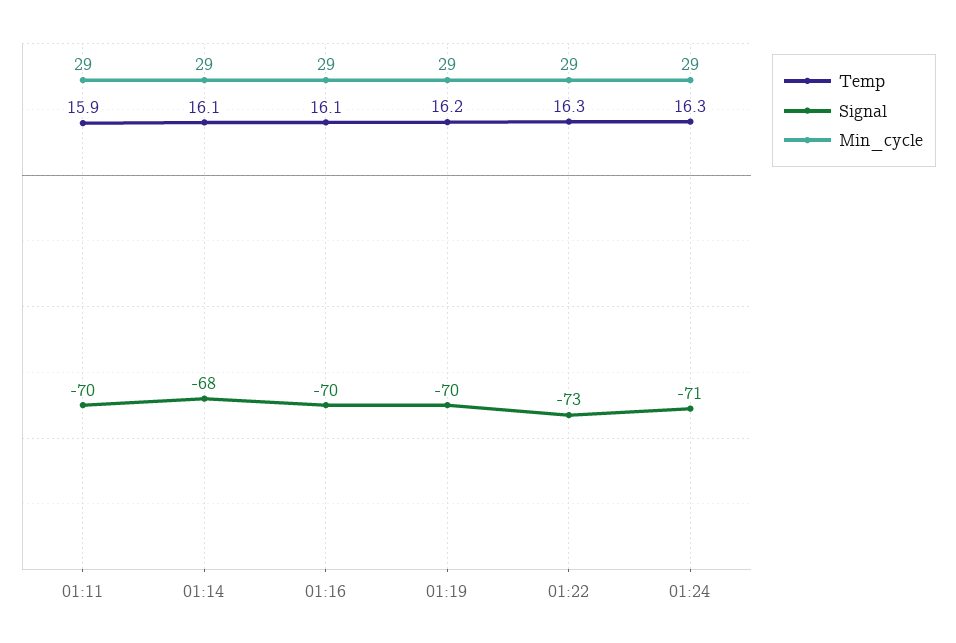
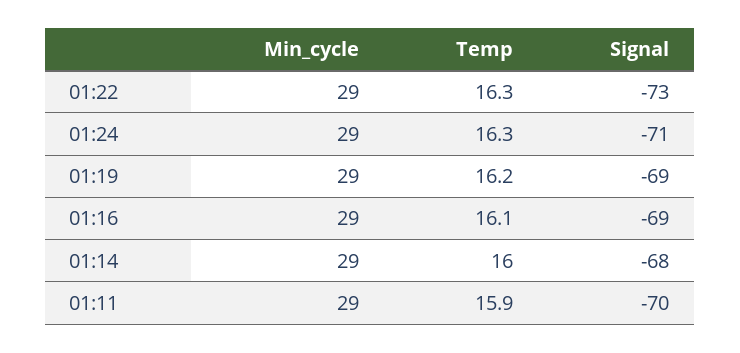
Temp, 01:14: 16.1 -> 16
Signal, 01:16: -70 -> -69
Signal, 01:19: -70 -> -69

